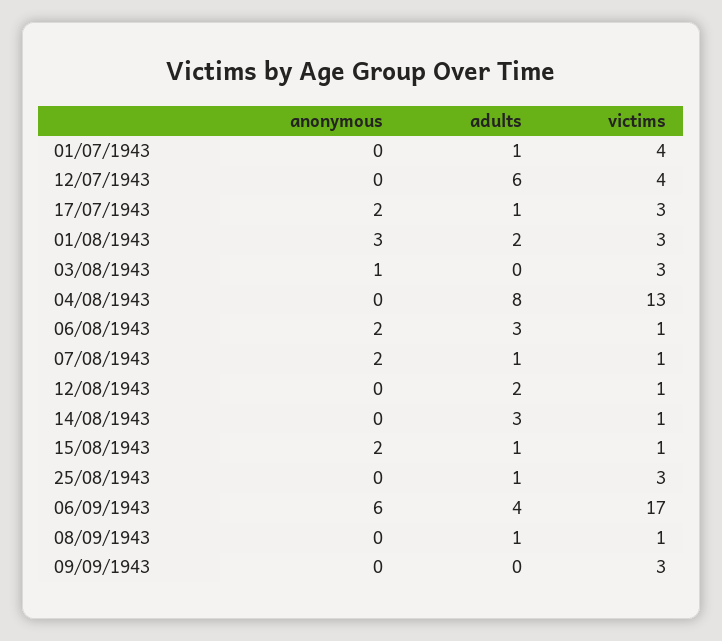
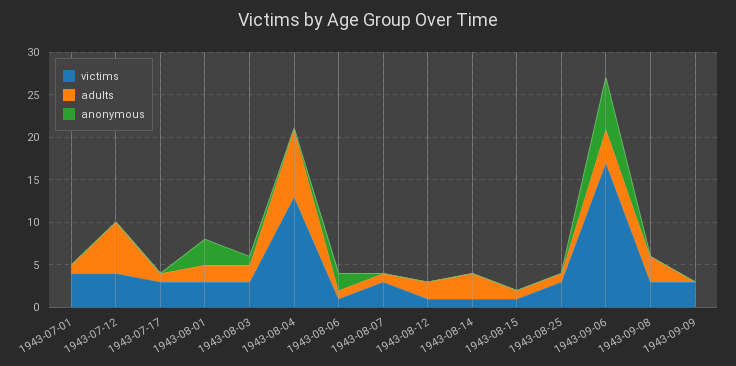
anonymous, 17/07/1943: 2 -> 0
adults, 03/08/1943: 0 -> 2
adults, 06/08/1943: 3 -> 1
anonymous, 07/08/1943: 2 -> 0
victims, 07/08/1943: 1 -> 3
anonymous, 15/08/1943: 2 -> 0
adults, 08/09/1943: 1 -> 3
victims, 08/09/1943: 1 -> 3

